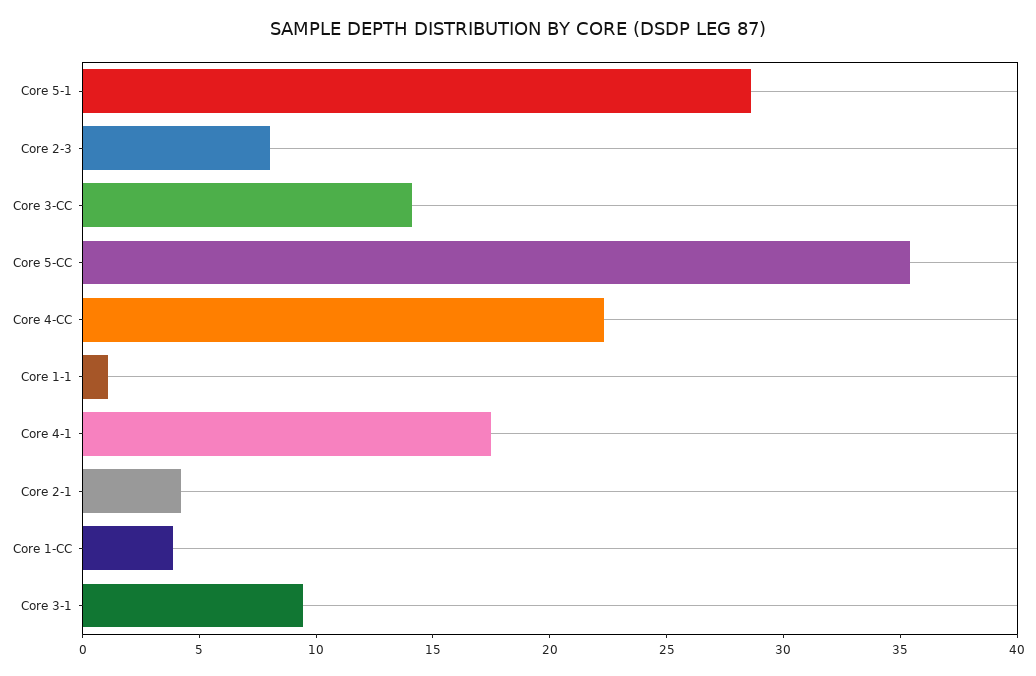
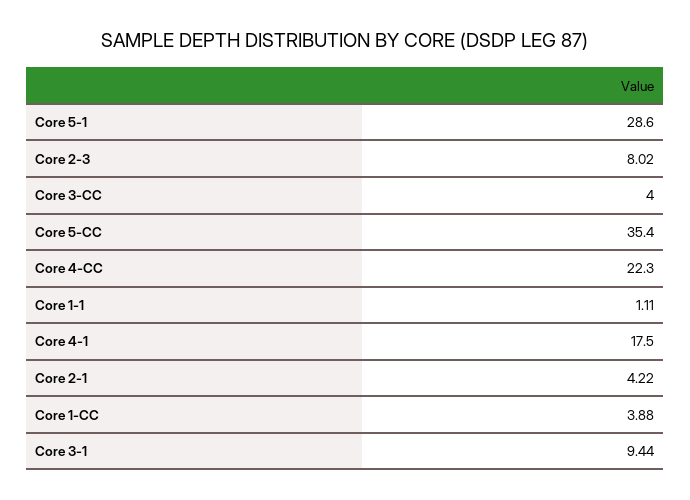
Core 3-CC: 14 -> 4

